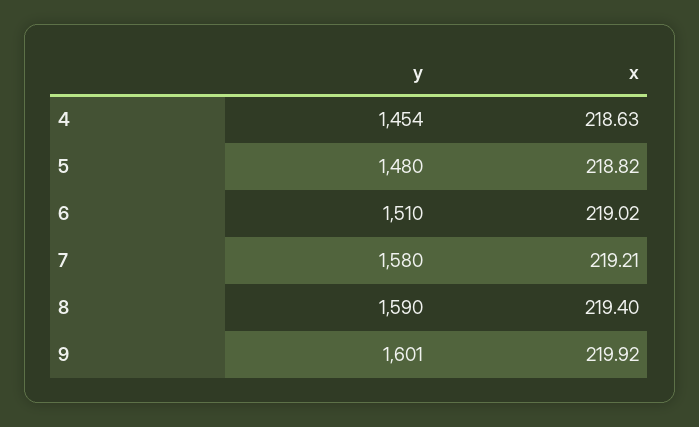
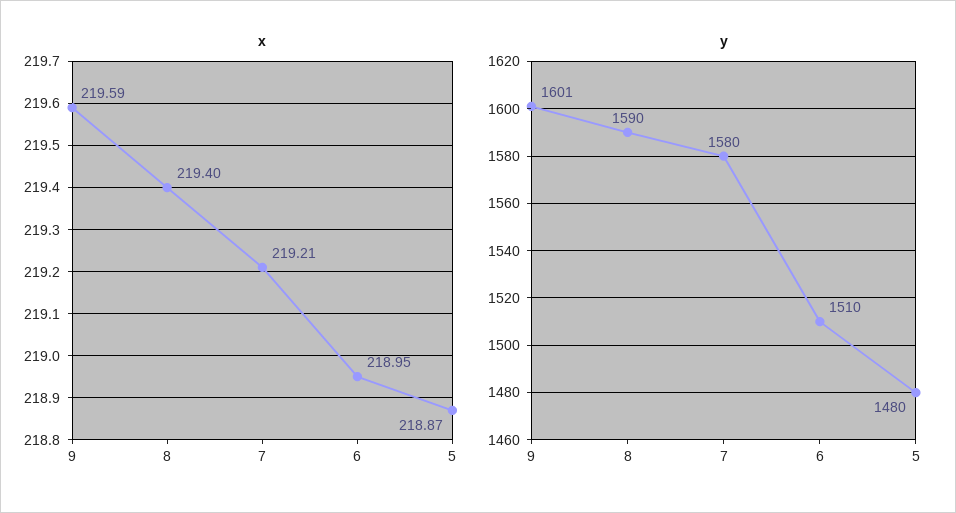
y, 4: 1454 -> none
x, 4: 218.63 -> none
x, 5: 218.82 -> 218.87
x, 6: 219.02 -> 218.95
x, 9: 219.92 -> 219.59

